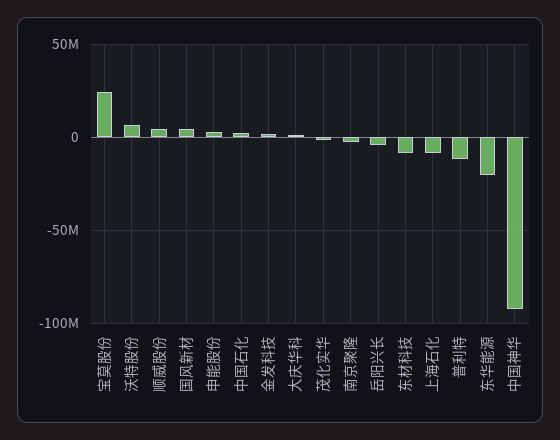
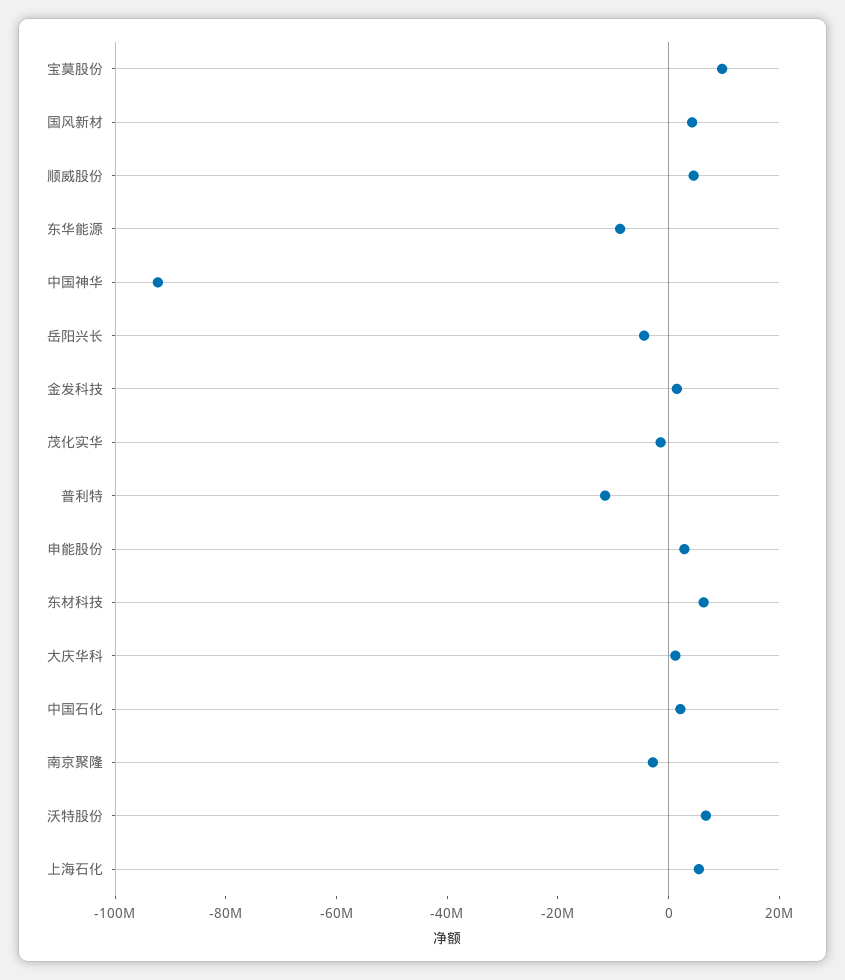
宝莫股份: 25000000 -> 10000000
东材科技: -10000000 -> 5000000
上海石化: -10000000 -> 5000000
东华能源: -20000000 -> -10000000

